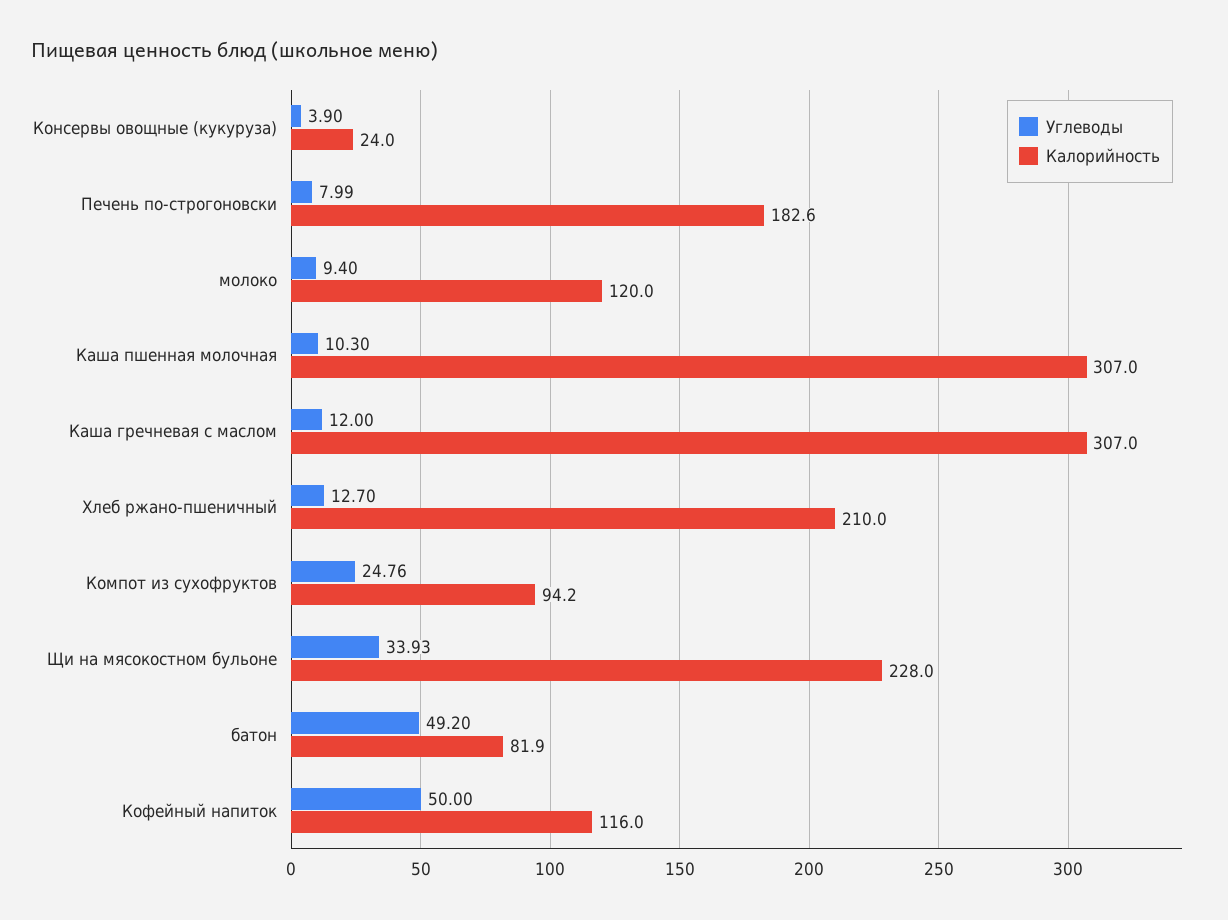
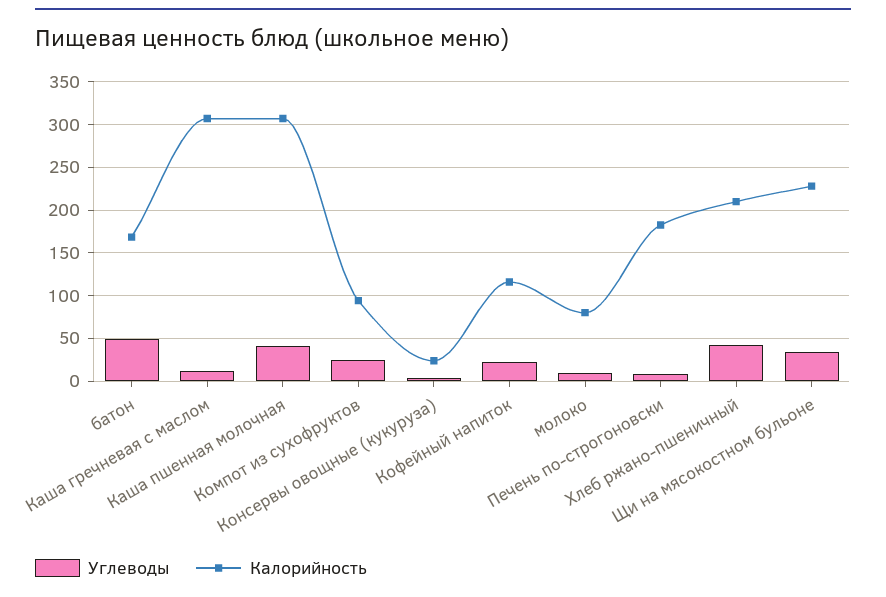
Калорийность, молоко: 120 -> 80
Углеводы, Каша пшенная молочная: 10.3 -> 40
Углеводы, Хлеб ржано-пшеничный: 12.7 -> 40
Калорийность, батон: 81.9 -> 170
Углеводы, Кофейный напиток: 50 -> 20

